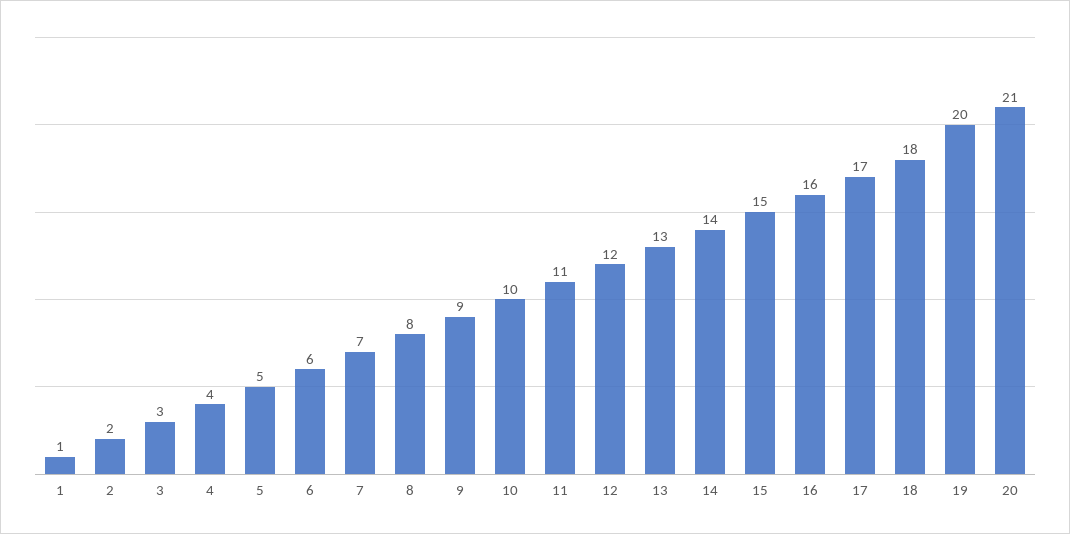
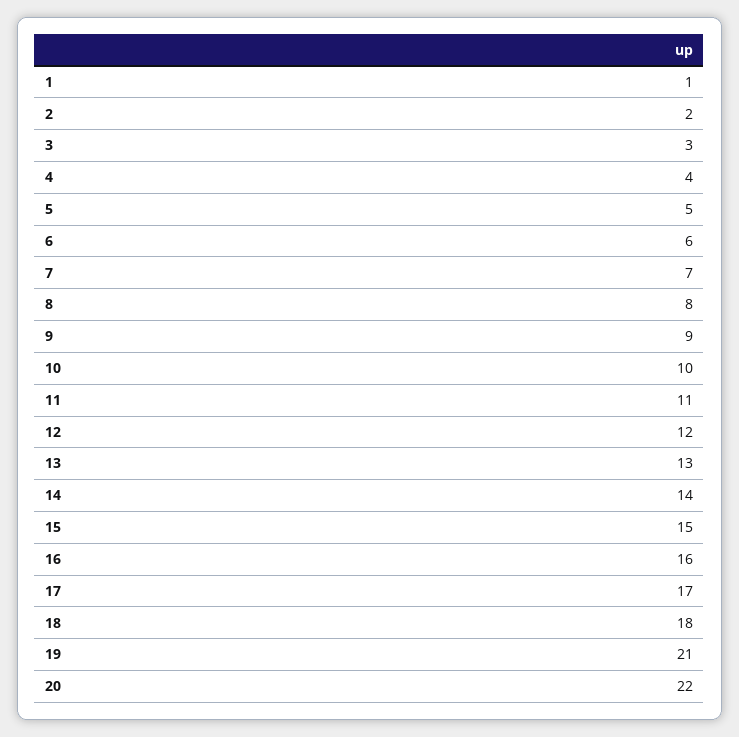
19: 20 -> 21
20: 21 -> 22

